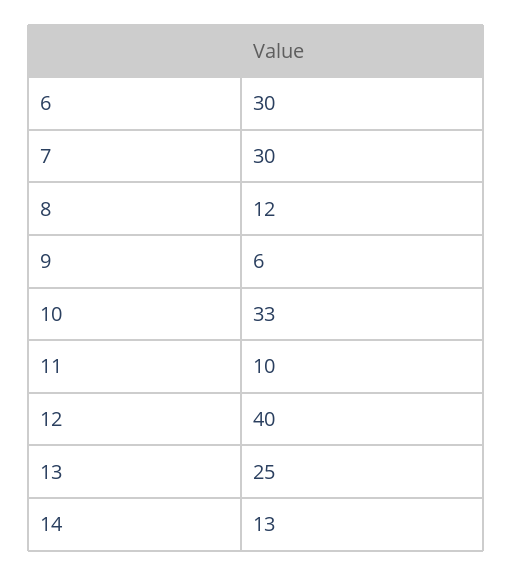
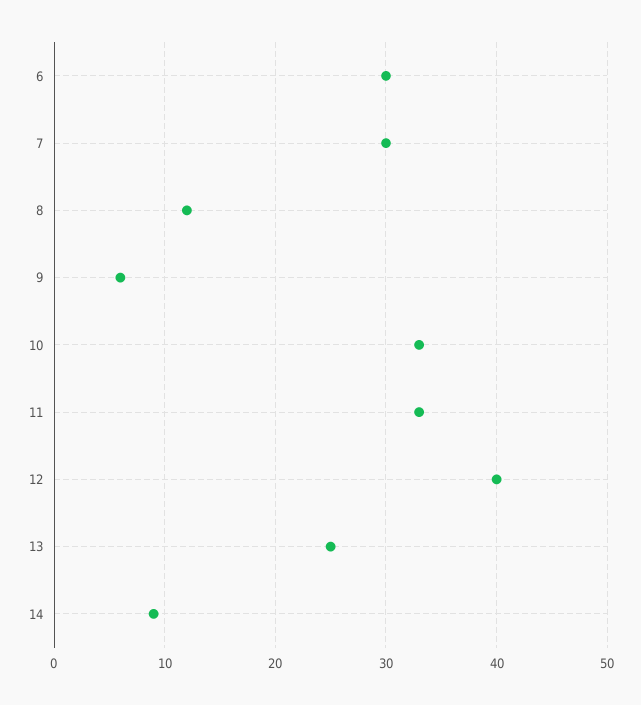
11: 10 -> 33
14: 13 -> 9

